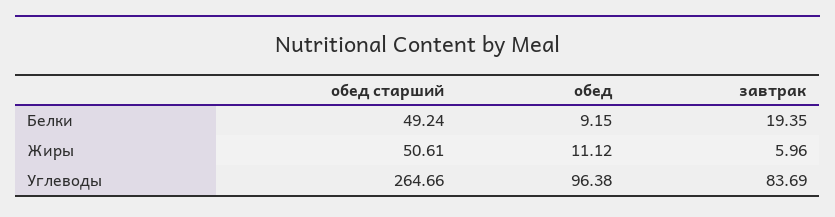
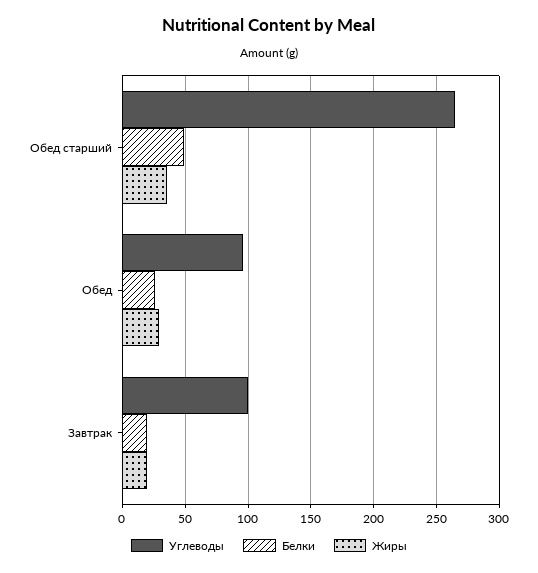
Белки, обед: 9.15 -> 25
Жиры, обед старший: 50.61 -> 35
Жиры, обед: 11.12 -> 30
Жиры, завтрак: 5.96 -> 20
Углеводы, завтрак: 83.69 -> 100

